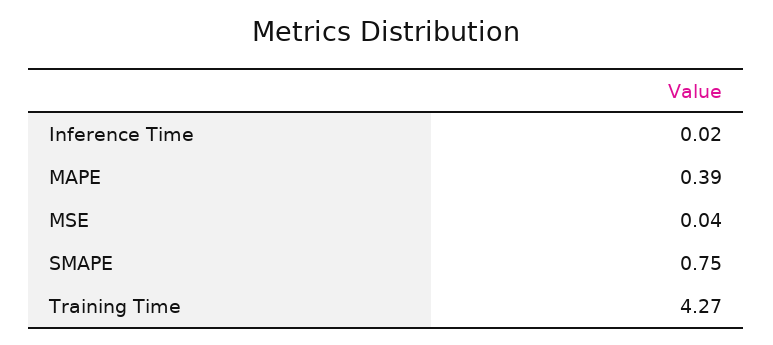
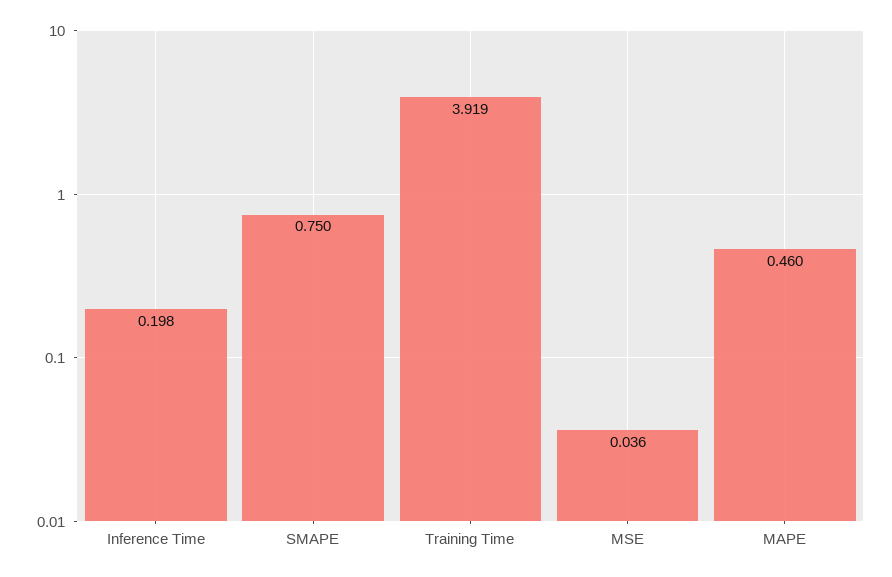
Inference Time: 0.02 -> 0.198
MAPE: 0.39 -> 0.46
Training Time: 4.27 -> 3.919

